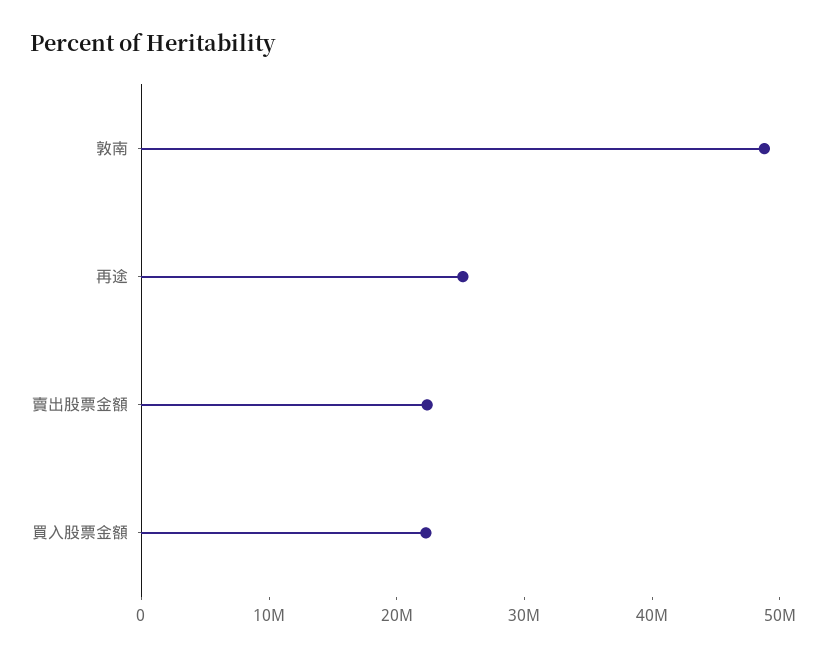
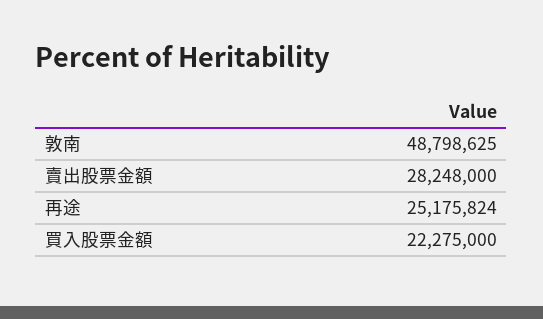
賣出股票金額: 22000000 -> 28248000

